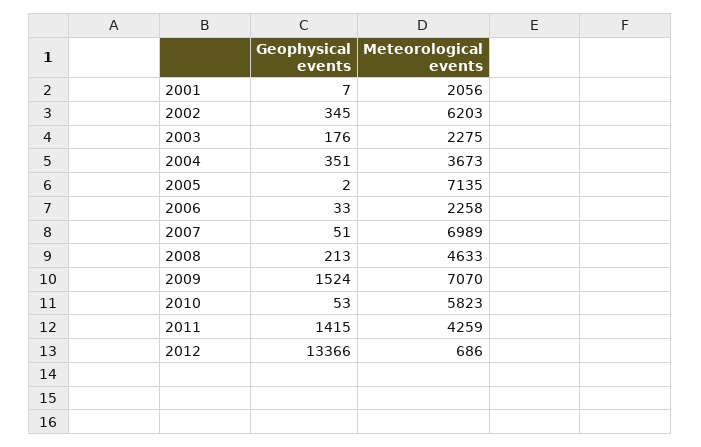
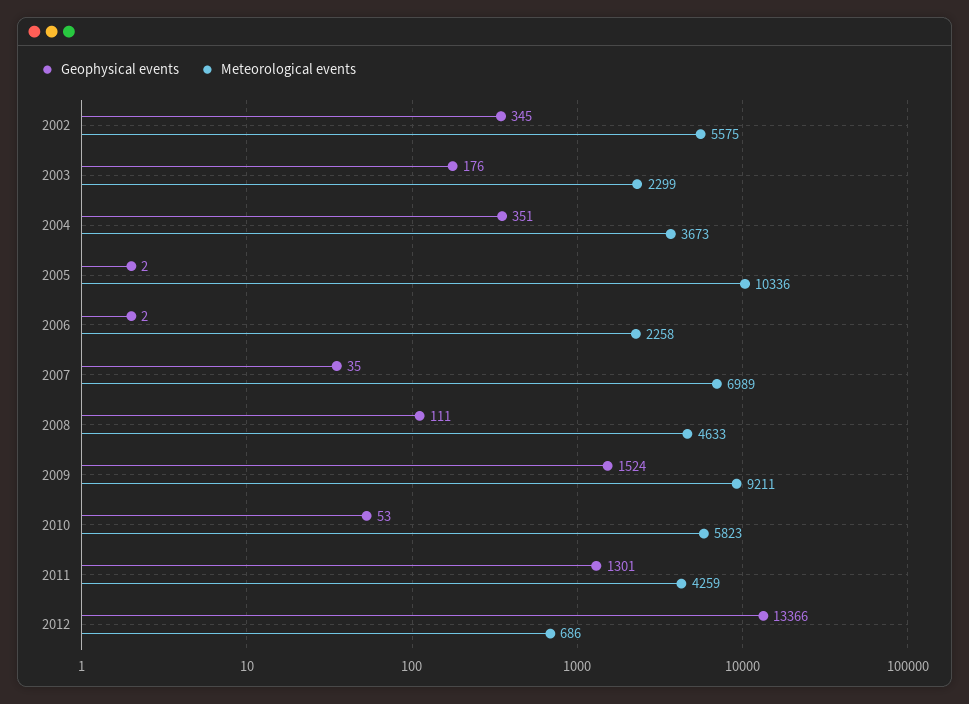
Geophysical events, 2001: 7 -> none
Meteorological events, 2001: 2056 -> none
Meteorological events, 2002: 6203 -> 5575
Meteorological events, 2003: 2275 -> 2299
Meteorological events, 2005: 7135 -> 10336
Geophysical events, 2006: 33 -> 2
Geophysical events, 2007: 51 -> 35
Geophysical events, 2008: 213 -> 111
Meteorological events, 2009: 7070 -> 9211
Geophysical events, 2011: 1415 -> 1301

